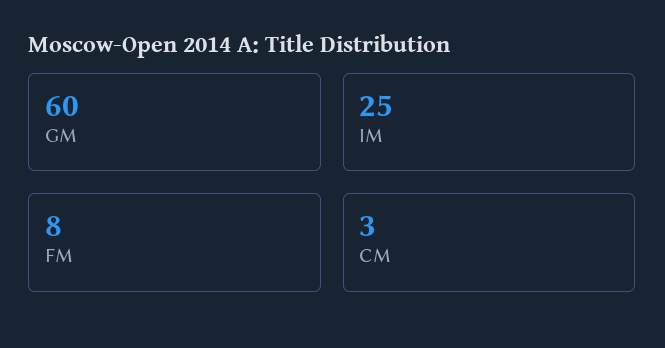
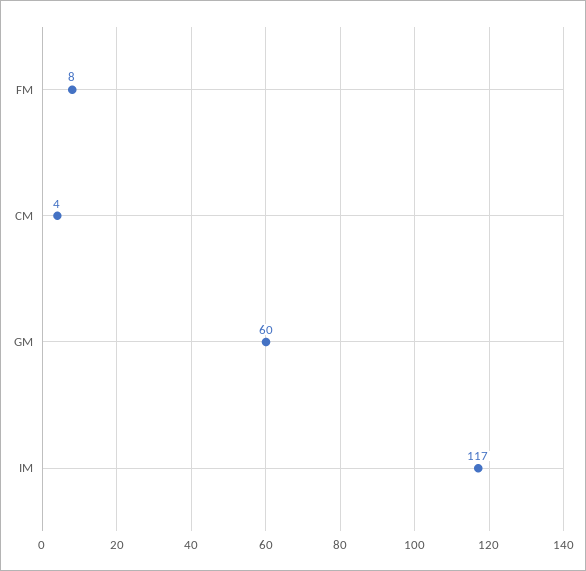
IM: 25 -> 117
CM: 3 -> 4

